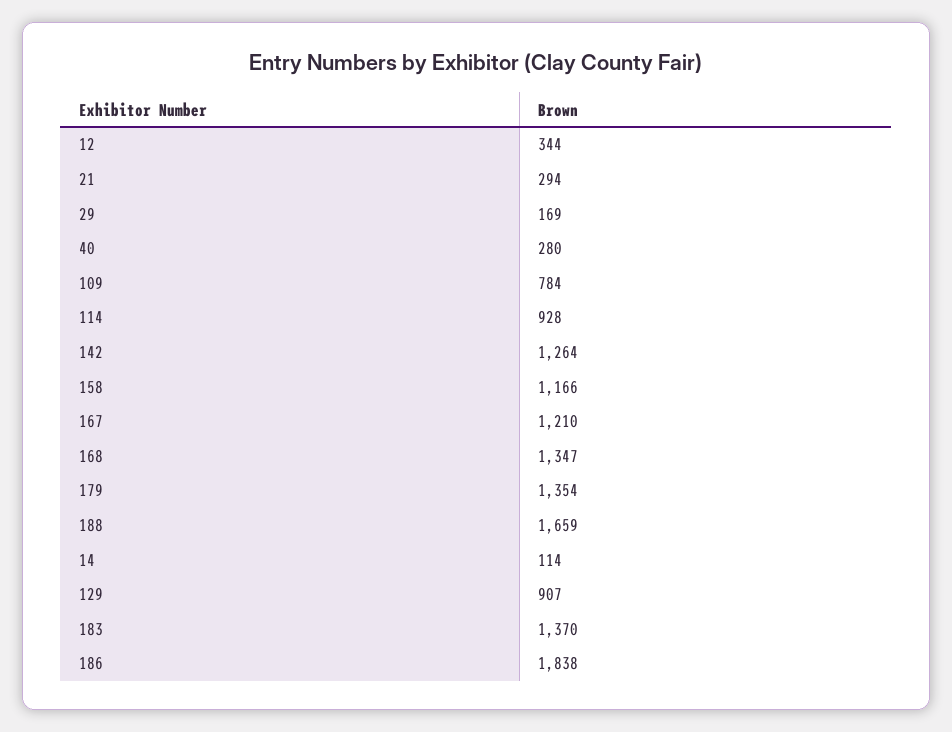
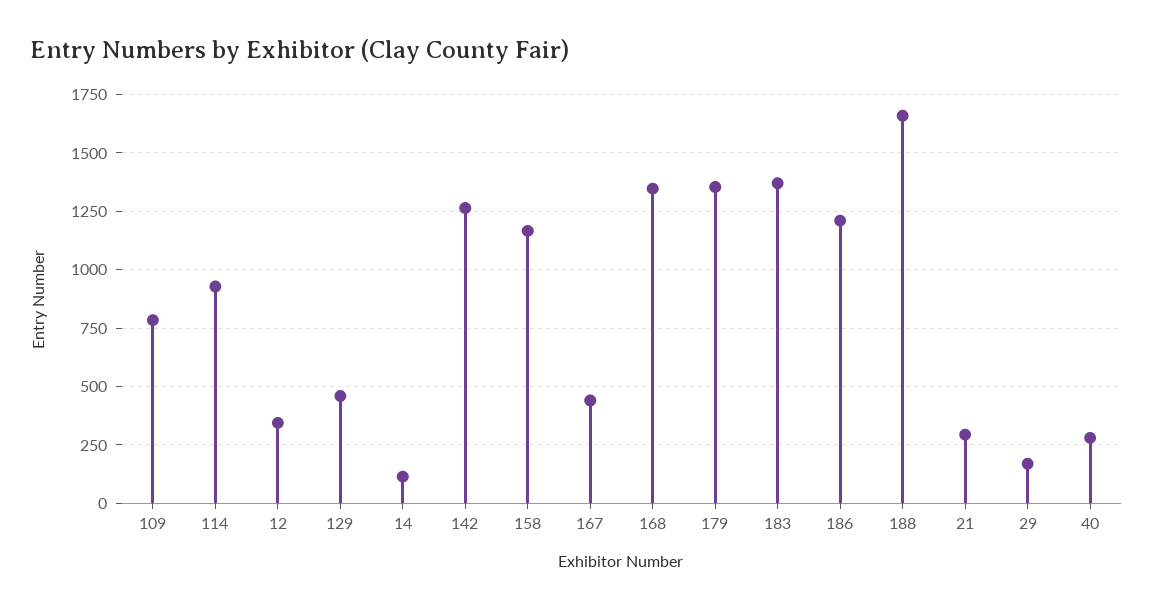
167: 1210 -> 450
129: 907 -> 450
186: 1838 -> 1200

